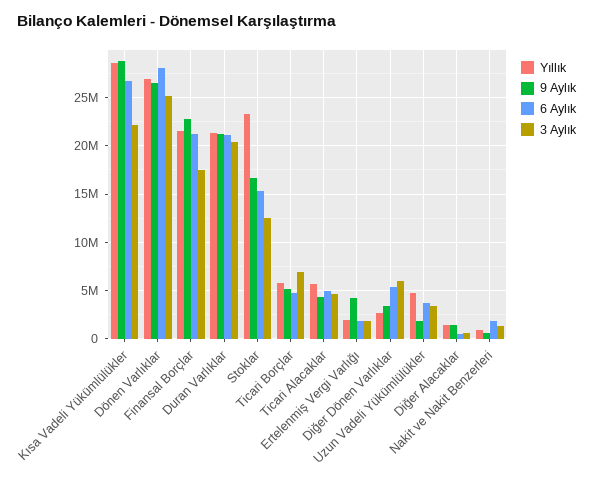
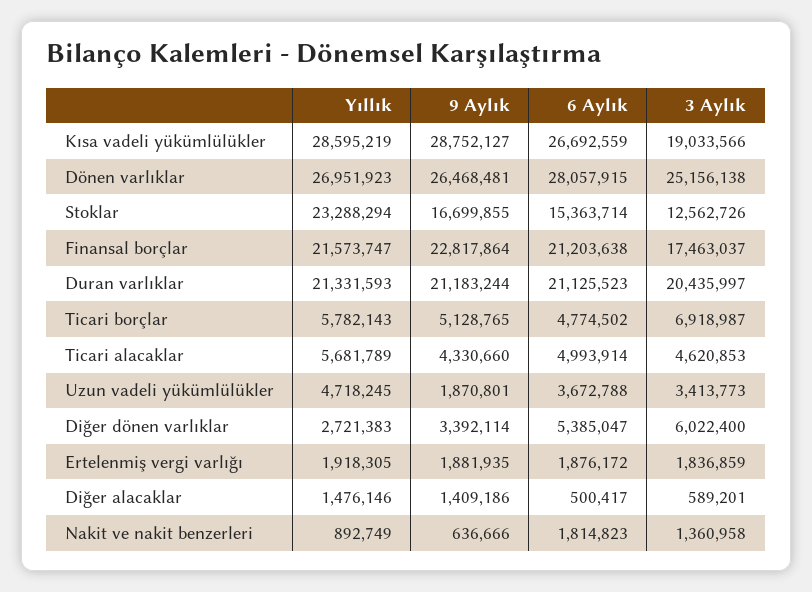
3 Aylık, Kısa Vadeli Yükümlülükler: 22000000 -> 19033566
9 Aylık, Ertelenmiş Vergi Varlığı: 4000000 -> 1881935

